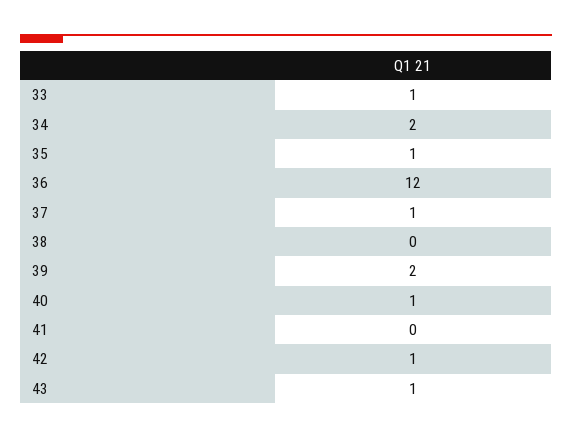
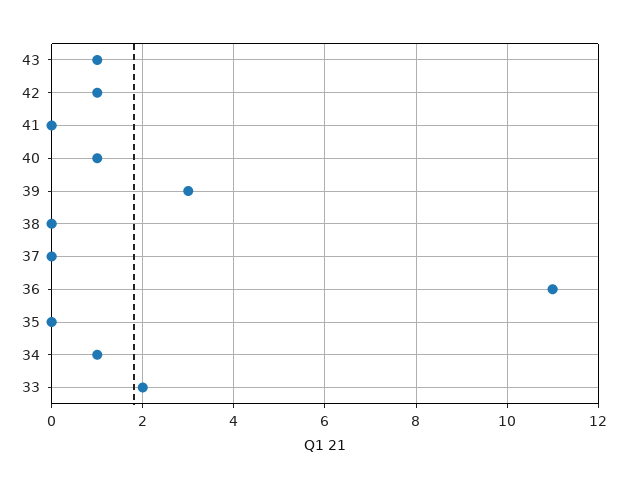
33: 1 -> 2
34: 2 -> 1
35: 1 -> 0
36: 12 -> 11
37: 1 -> 0
39: 2 -> 3

